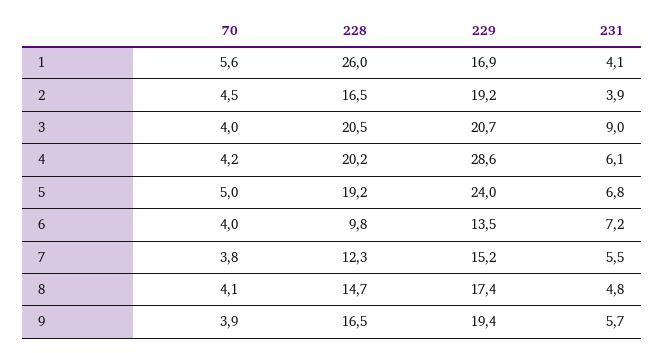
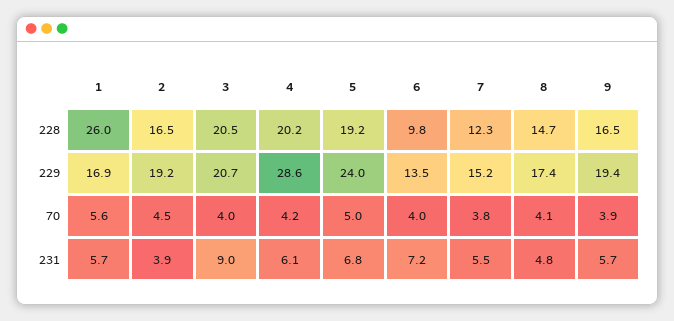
231, 1: 4.1 -> 5.7

